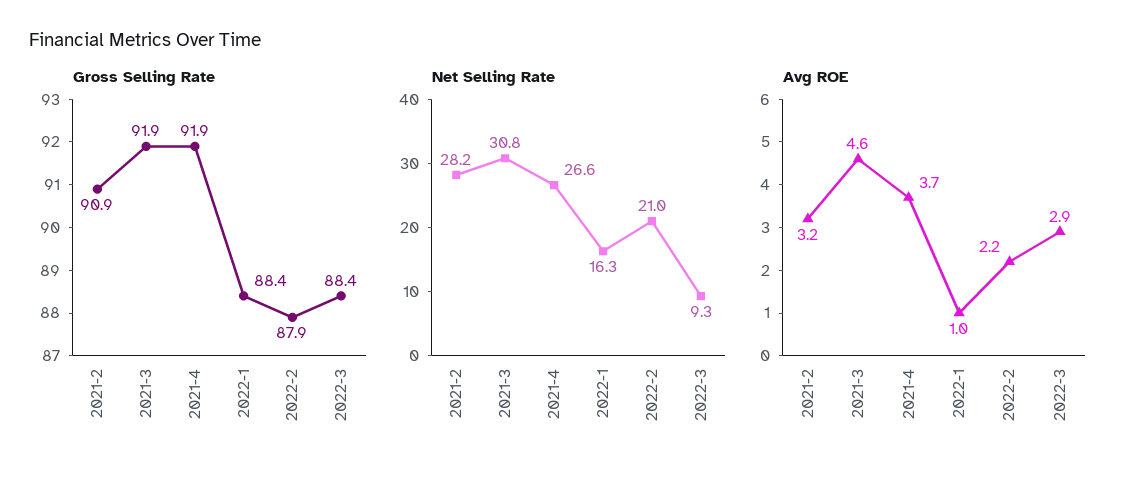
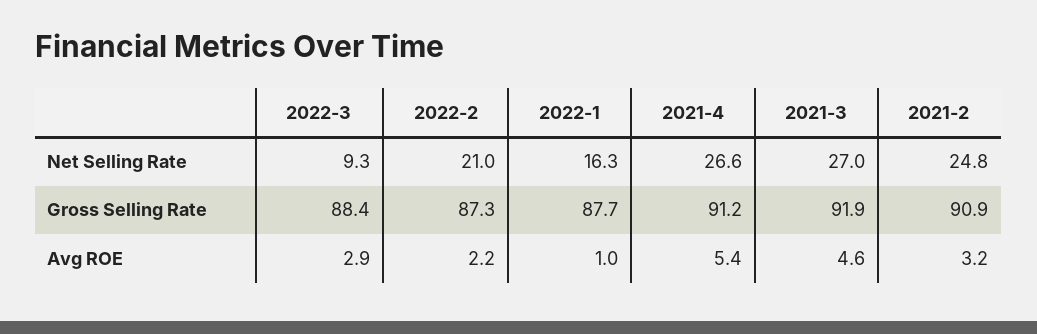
Gross Selling Rate, 2021-4: 91.9 -> 91.2
Gross Selling Rate, 2022-1: 88.4 -> 87.7
Gross Selling Rate, 2022-2: 87.9 -> 87.3
Net Selling Rate, 2021-2: 28.2 -> 24.8
Net Selling Rate, 2021-3: 30.8 -> 27
Avg ROE, 2021-4: 3.7 -> 5.4

